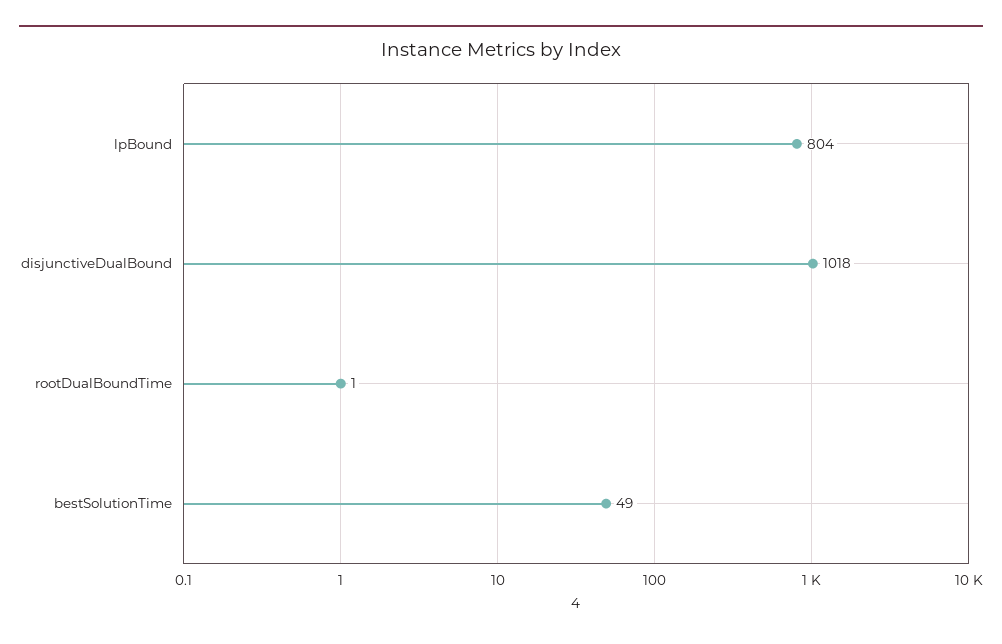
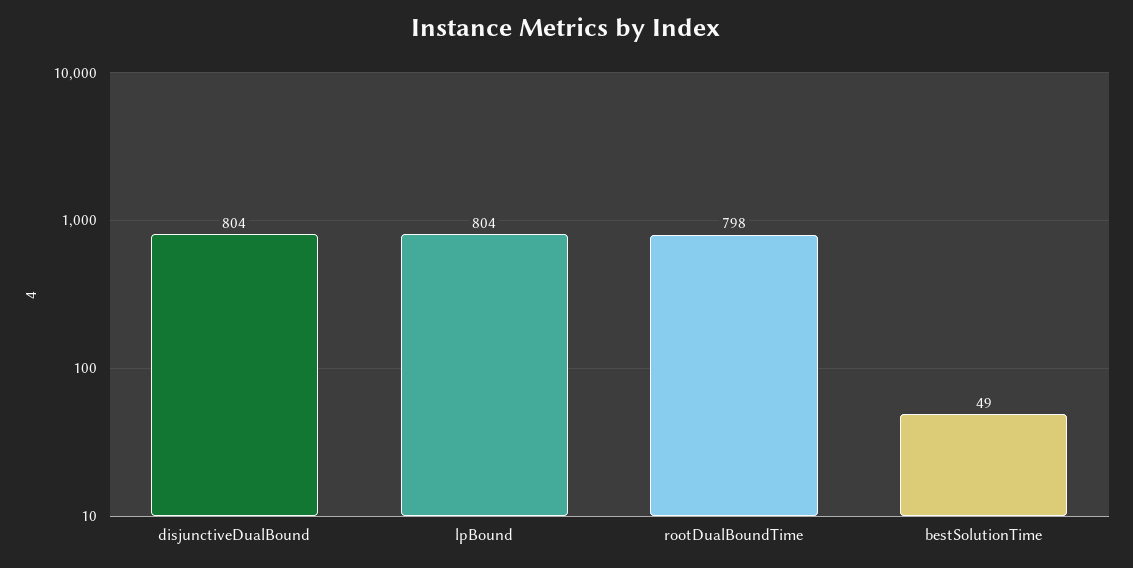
disjunctiveDualBound: 1018 -> 804
rootDualBoundTime: 1 -> 798

